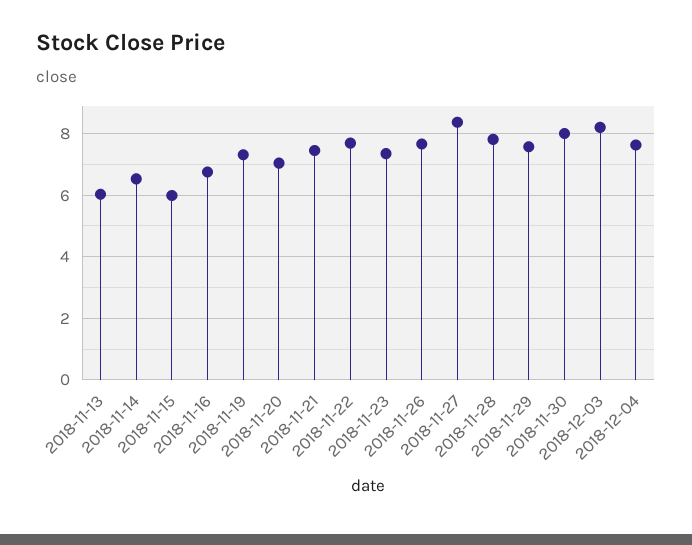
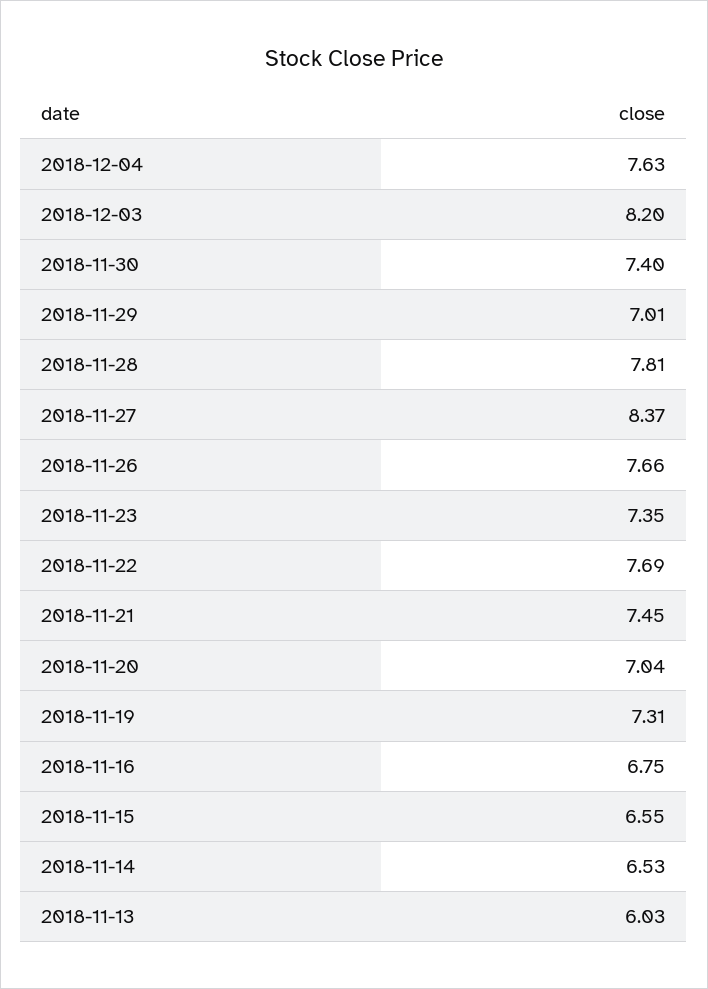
2018-11-15: 6 -> 6.55
2018-11-29: 7.6 -> 7.01
2018-11-30: 8 -> 7.4

